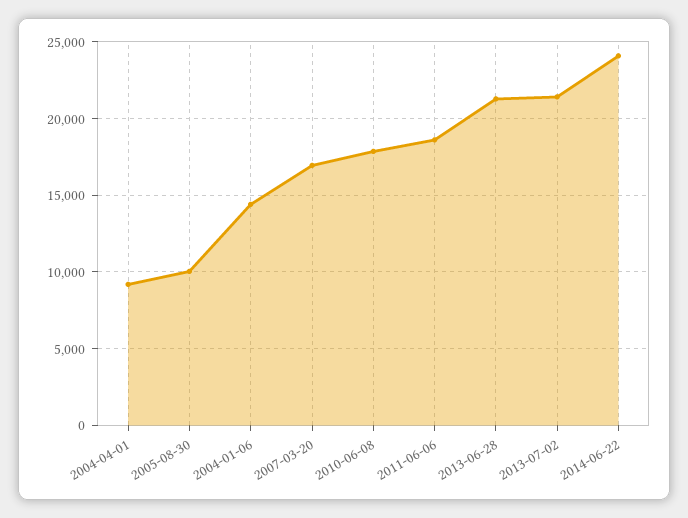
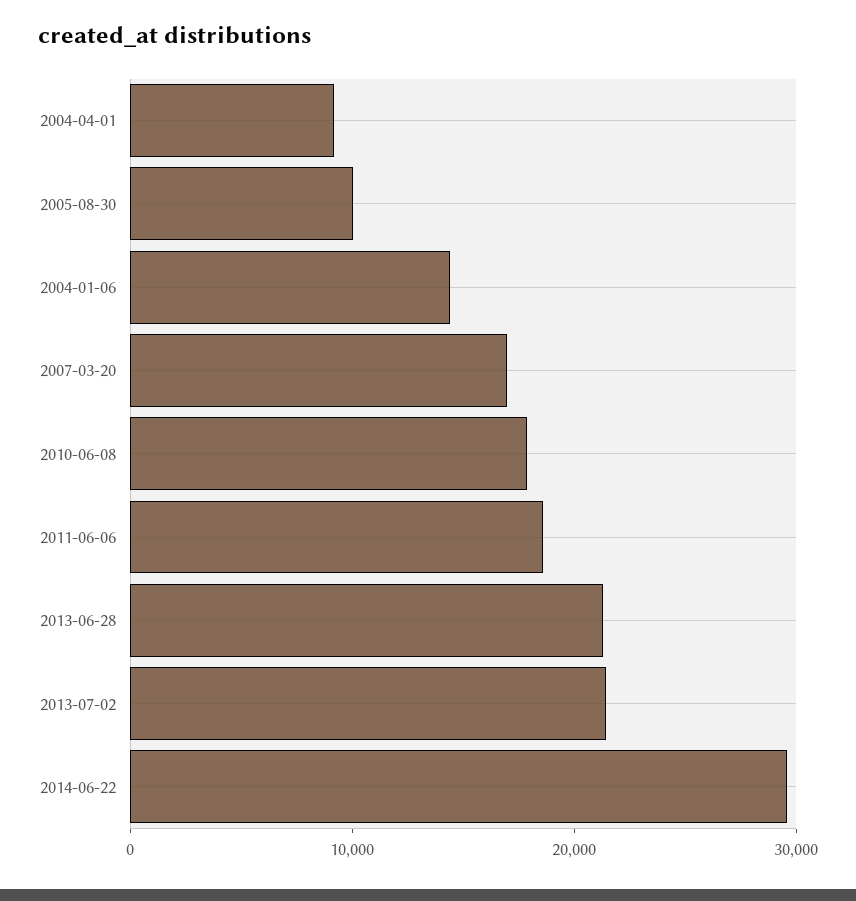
2014-06-22: 24000 -> 30000

